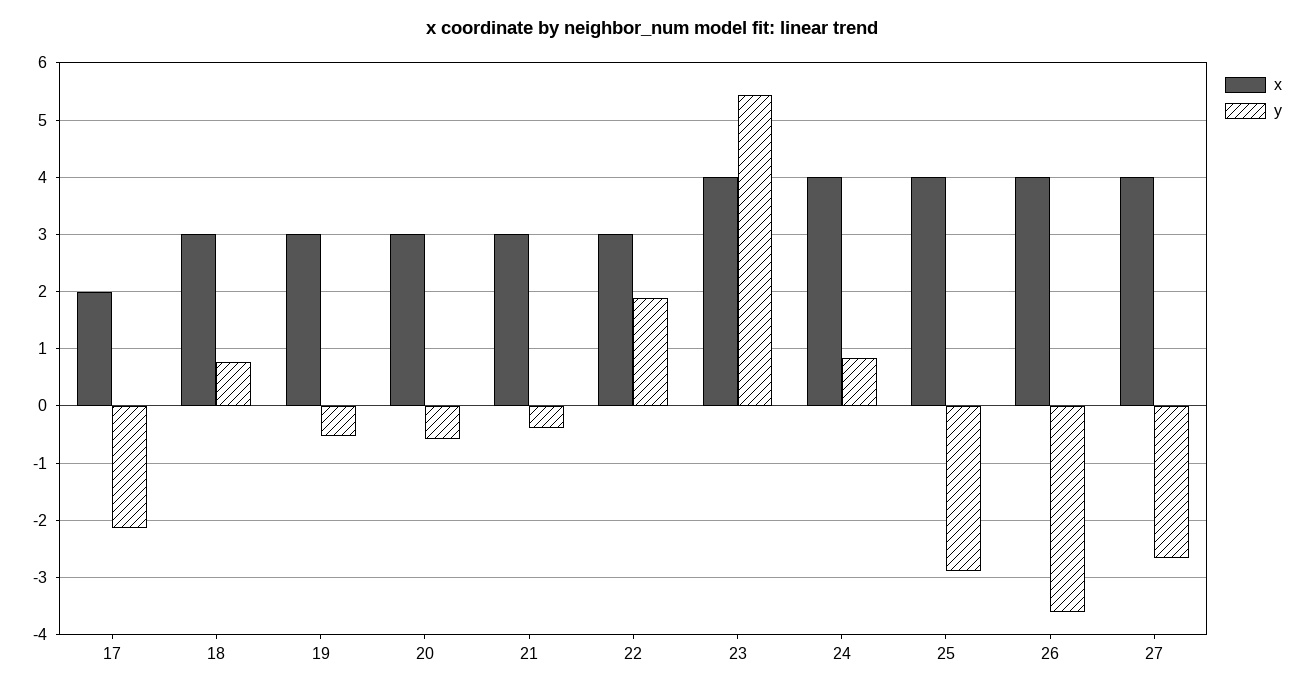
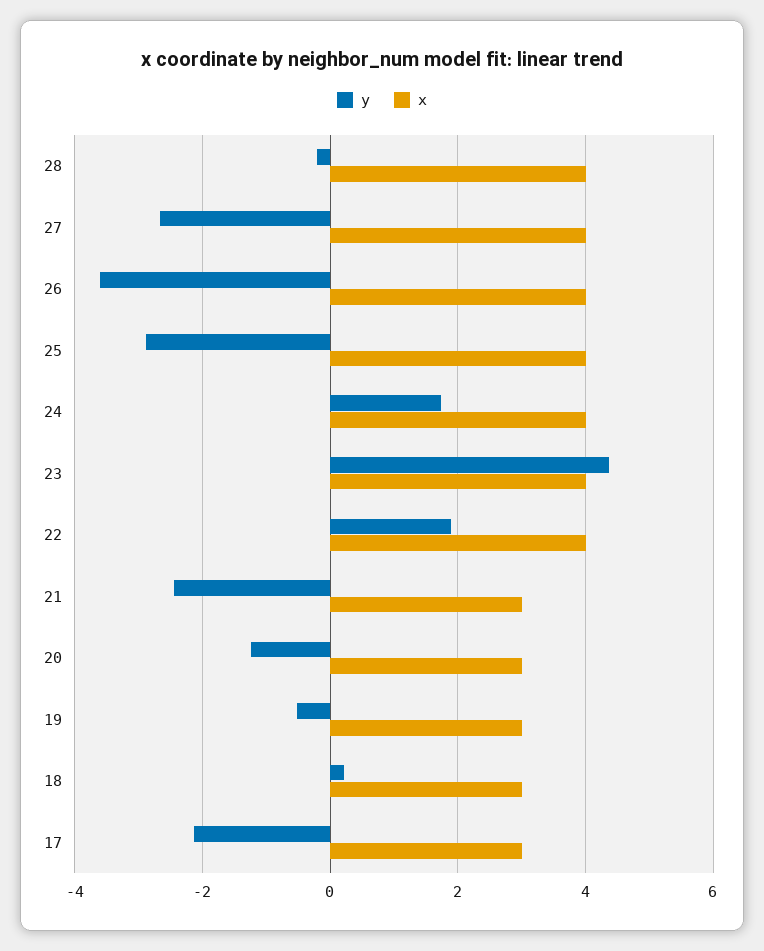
x, 17: 2 -> 3
y, 18: 0.8 -> 0.2
y, 20: -0.6 -> -1.2
y, 21: -0.4 -> -2.4
x, 22: 3 -> 4
y, 23: 5.4 -> 4.4
y, 24: 0.8 -> 1.8
y, 28: none -> -0.2
x, 28: none -> 4

